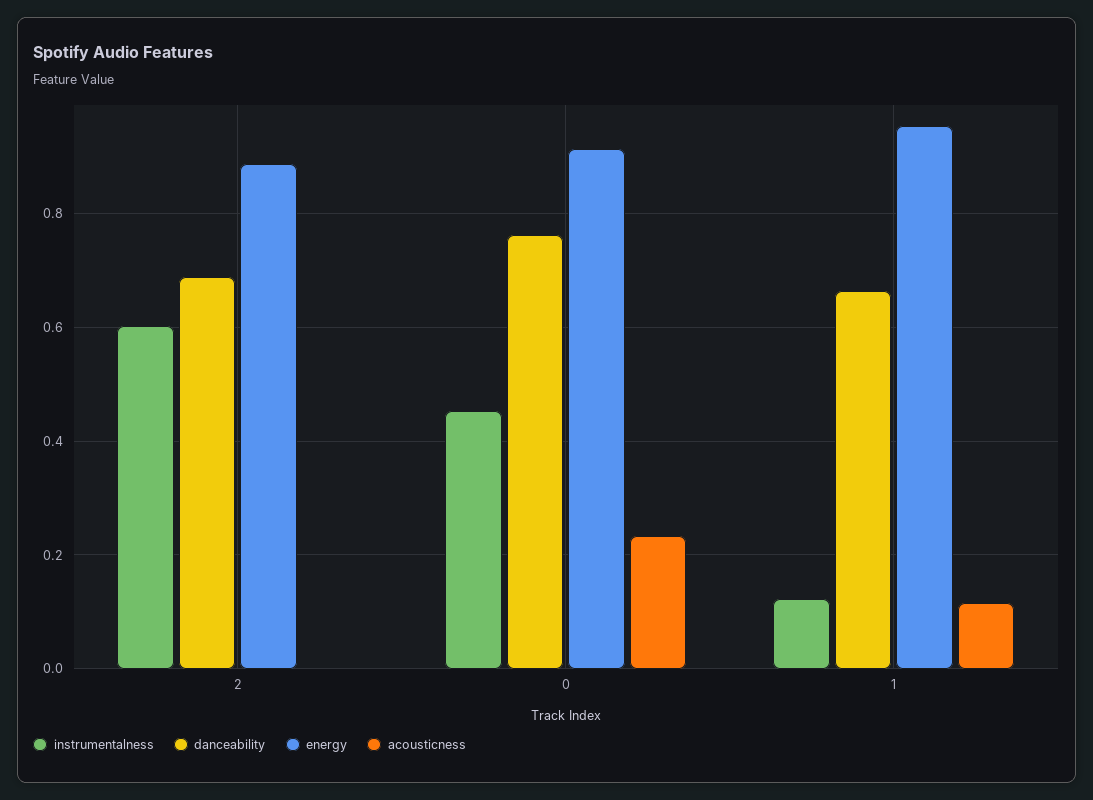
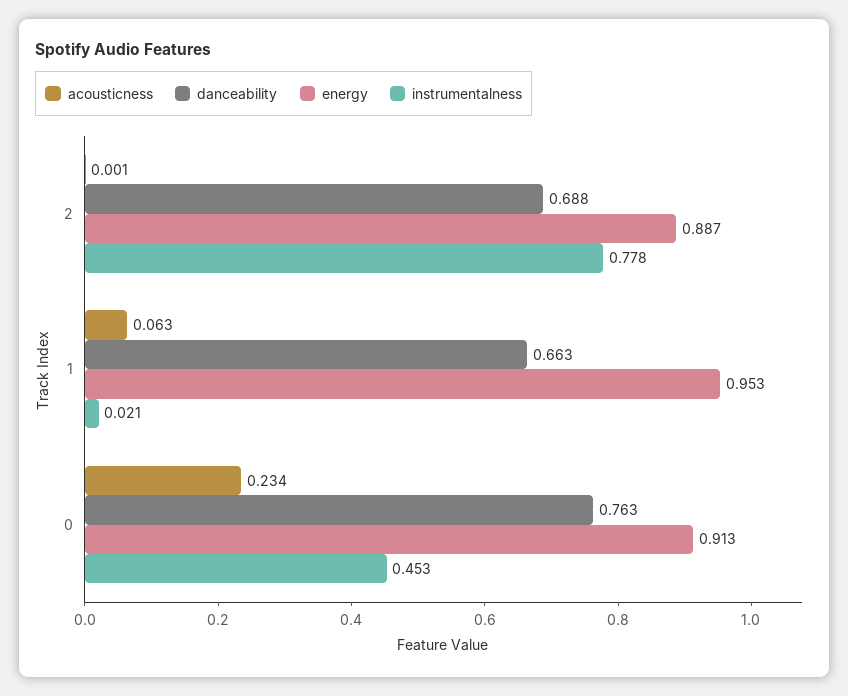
instrumentalness, 2: 0.6 -> 0.778
instrumentalness, 1: 0.12 -> 0.021
acousticness, 1: 0.12 -> 0.063

